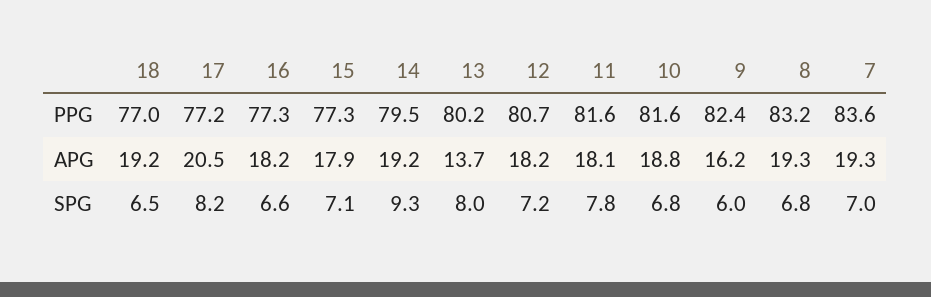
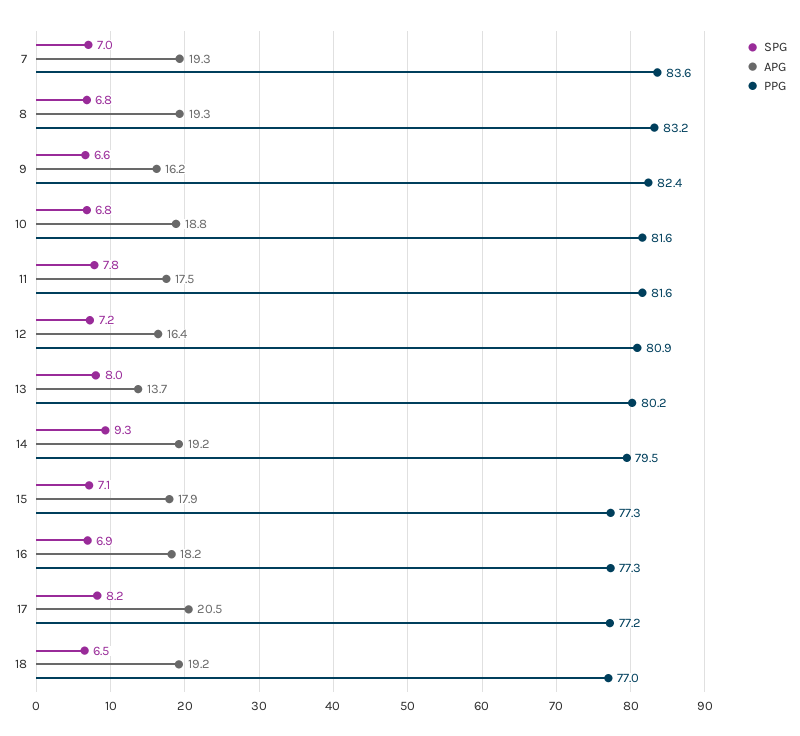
PPG, 12: 80.7 -> 80.9
APG, 12: 18.2 -> 16.4
APG, 11: 18.1 -> 17.5
SPG, 16: 6.6 -> 6.9
SPG, 9: 6 -> 6.6

